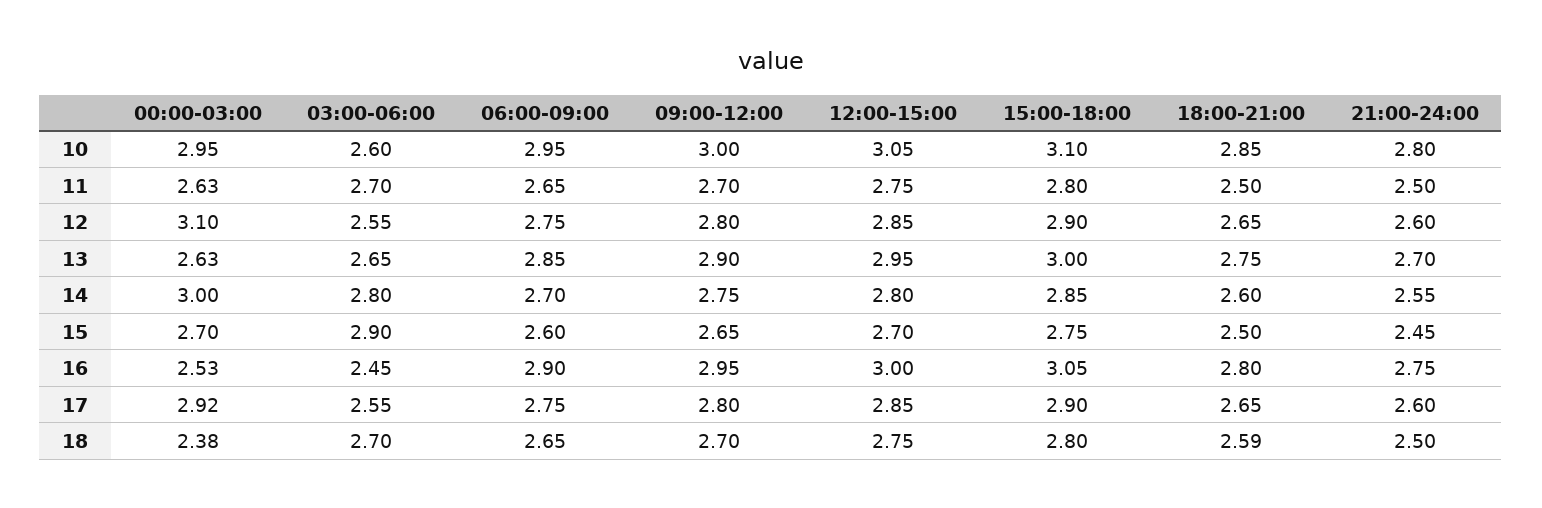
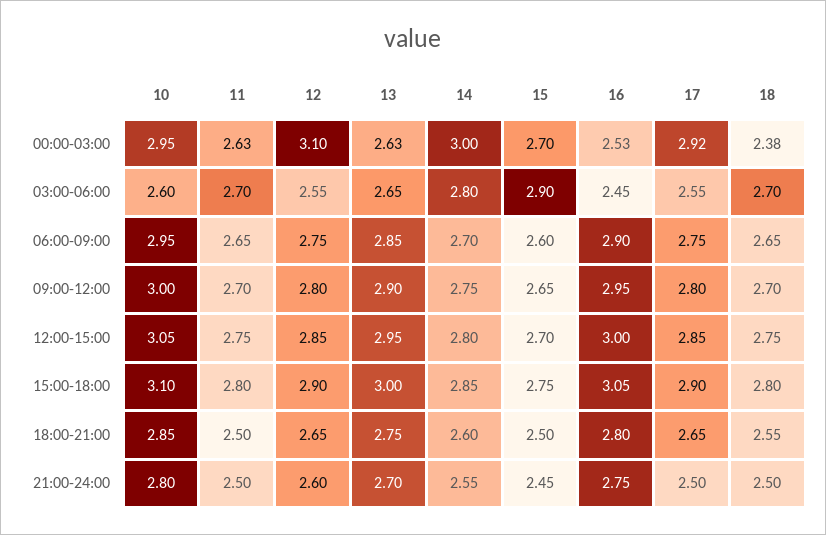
21:00-24:00, 17: 2.6 -> 2.5
18:00-21:00, 18: 2.59 -> 2.55

